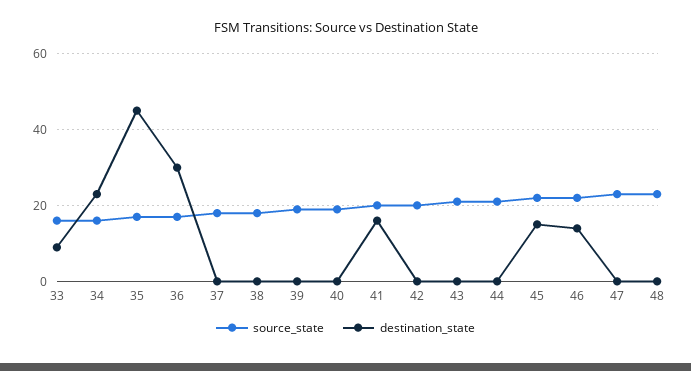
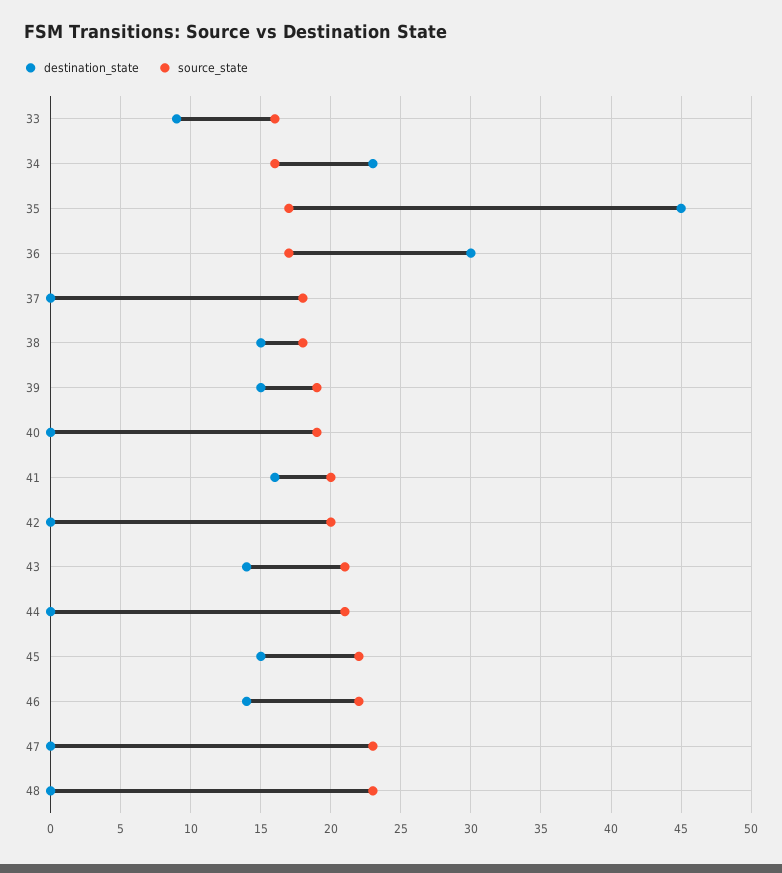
destination_state, 38: 0 -> 15
destination_state, 39: 0 -> 15
destination_state, 43: 0 -> 14

